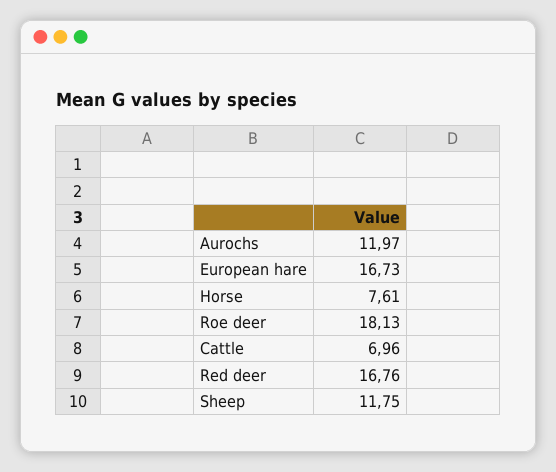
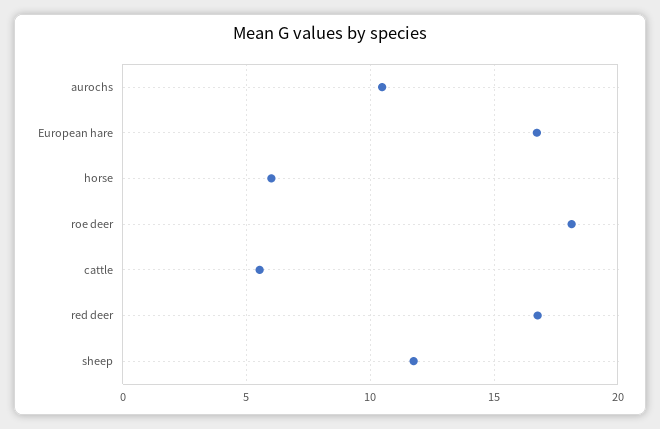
Aurochs: 11.97 -> 10.5
Horse: 7.61 -> 6
Cattle: 6.96 -> 5.5

